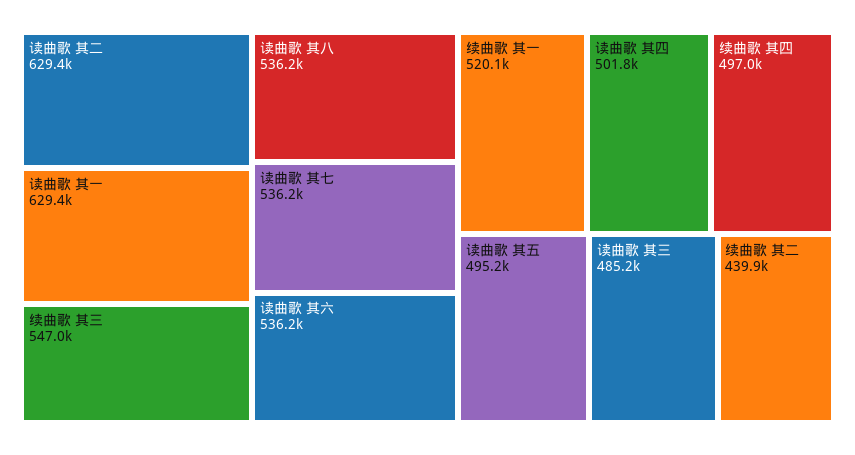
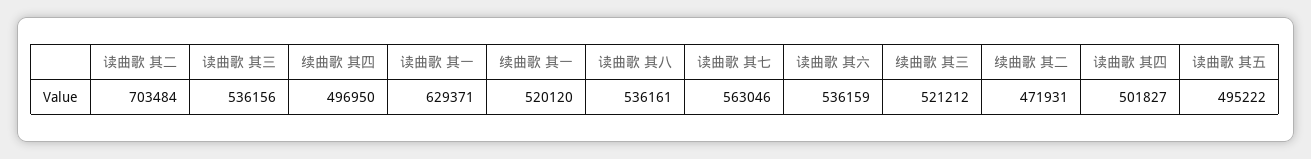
读曲歌 其二: 629400 -> 703484
续曲歌 其三: 547000 -> 521212
读曲歌 其七: 536200 -> 563046
读曲歌 其三: 485200 -> 536156
续曲歌 其二: 439900 -> 471931

